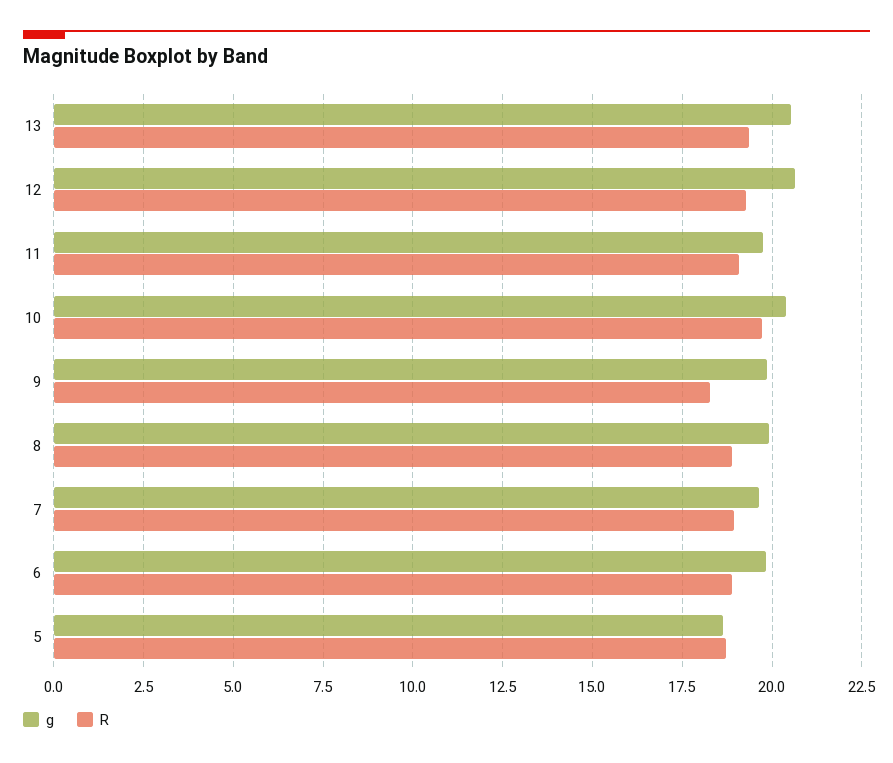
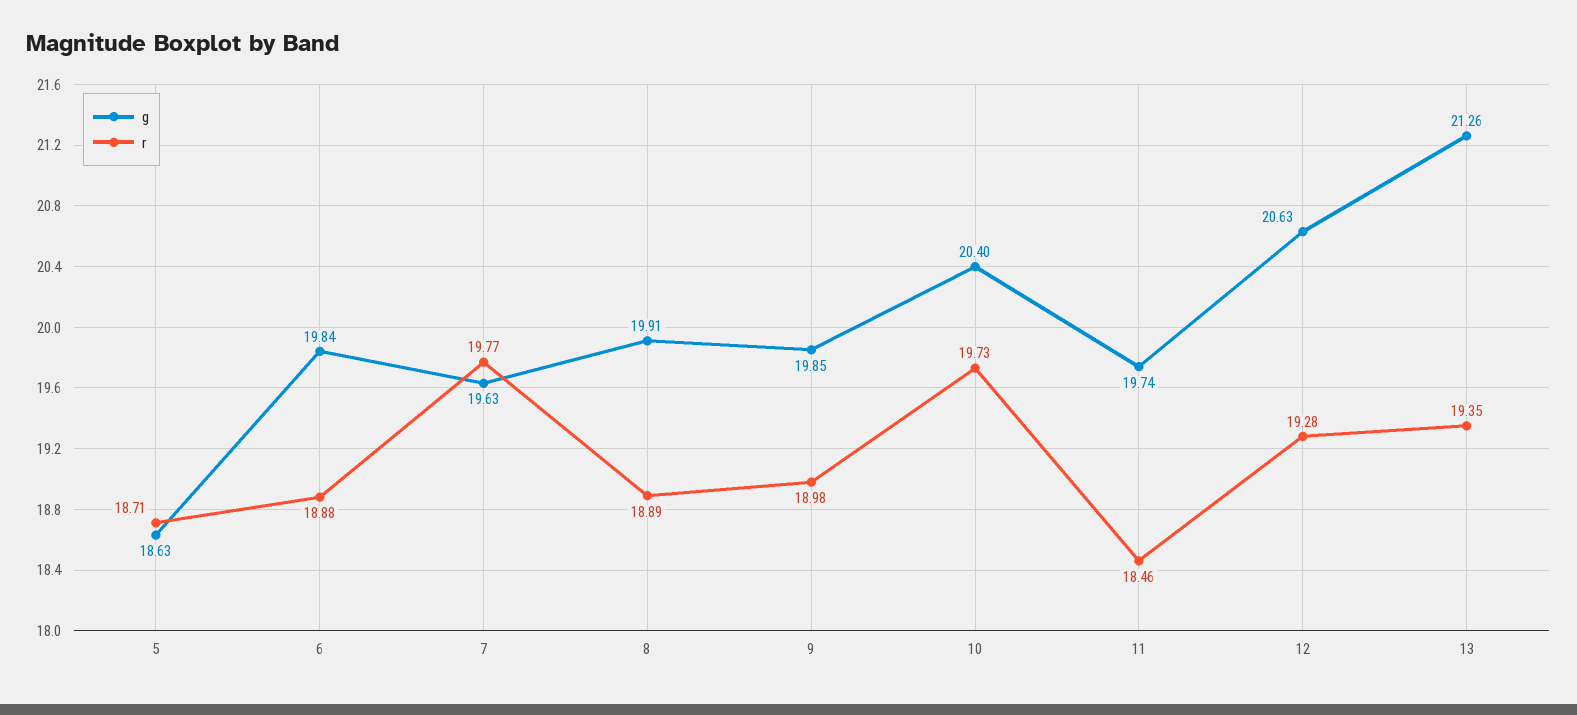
g, 13: 20.5 -> 21.26
R, 11: 19 -> 18.46
R, 9: 18.25 -> 18.98
R, 7: 19 -> 19.77

